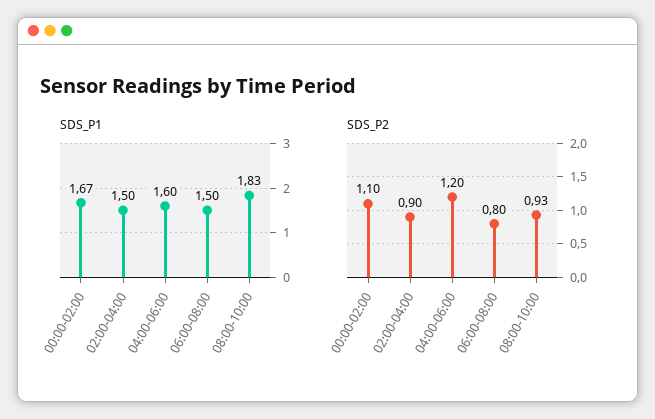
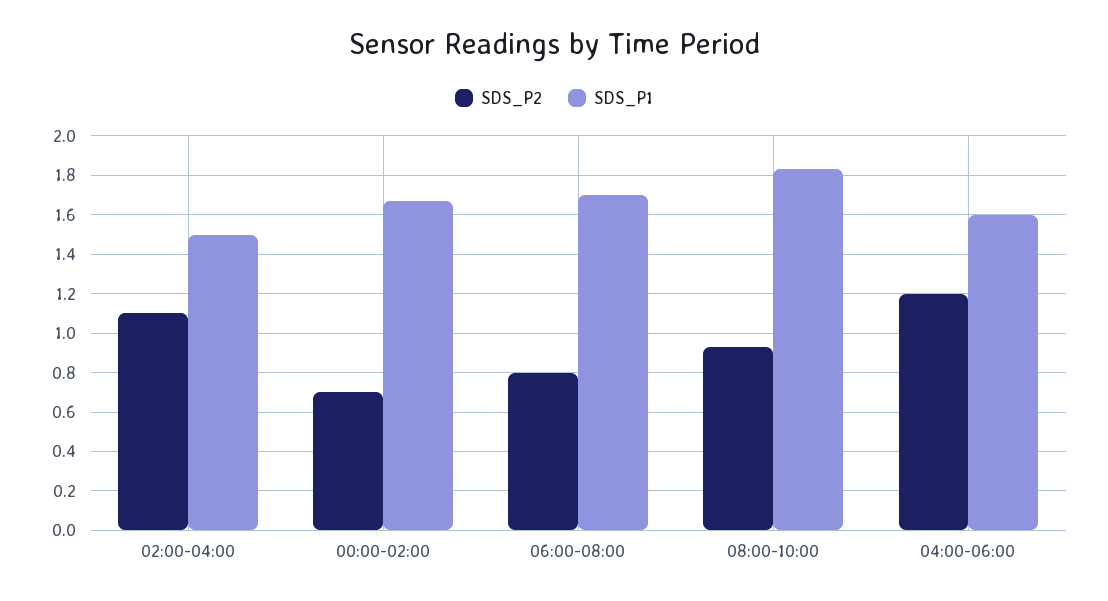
SDS_P1, 06:00-08:00: 1.5 -> 1.7
SDS_P2, 00:00-02:00: 1.1 -> 0.7
SDS_P2, 02:00-04:00: 0.9 -> 1.1

